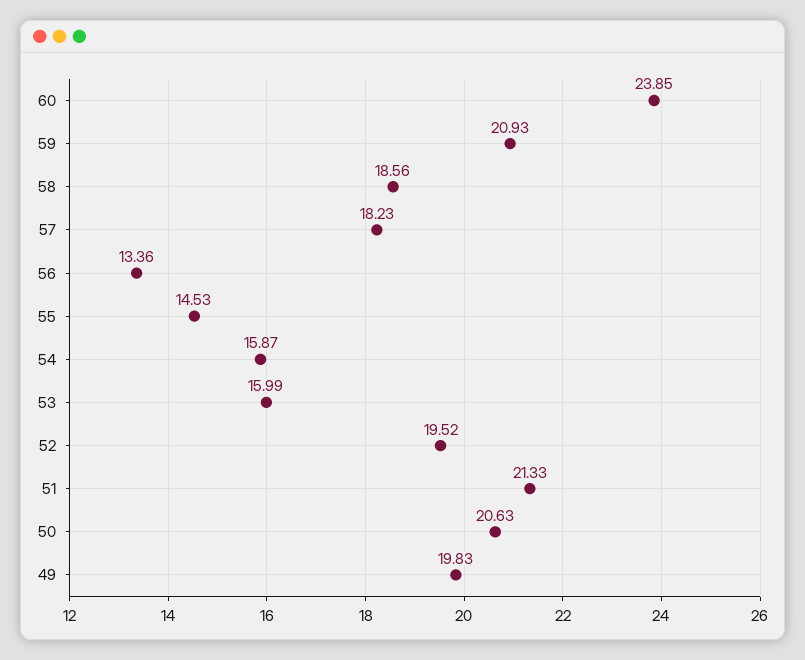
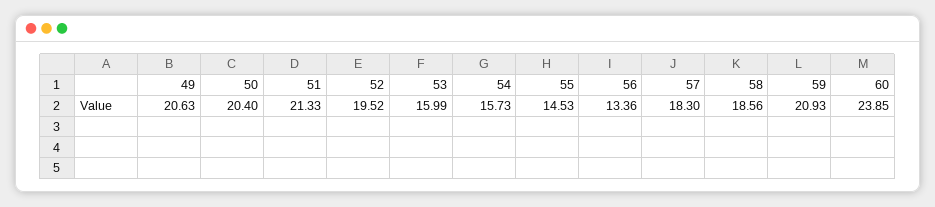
57: 18.23 -> 18.3
54: 15.87 -> 15.73
50: 20.63 -> 20.4
49: 19.83 -> 20.63

